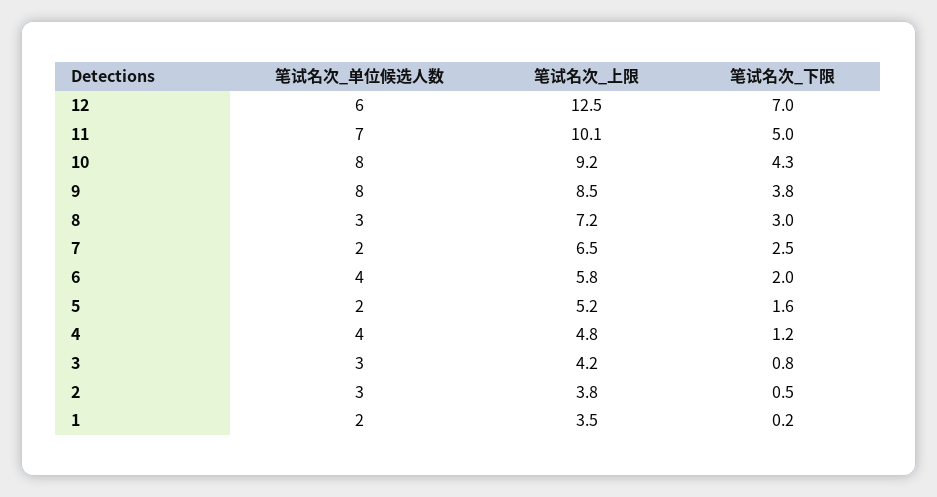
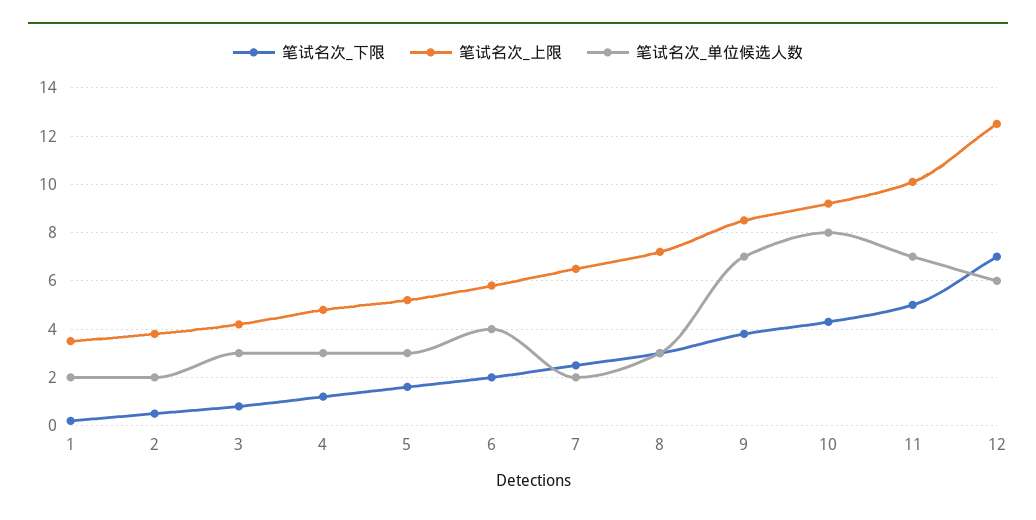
笔试名次_单位候选人数, 9: 8 -> 7
笔试名次_单位候选人数, 5: 2 -> 3
笔试名次_单位候选人数, 4: 4 -> 3
笔试名次_单位候选人数, 2: 3 -> 2

